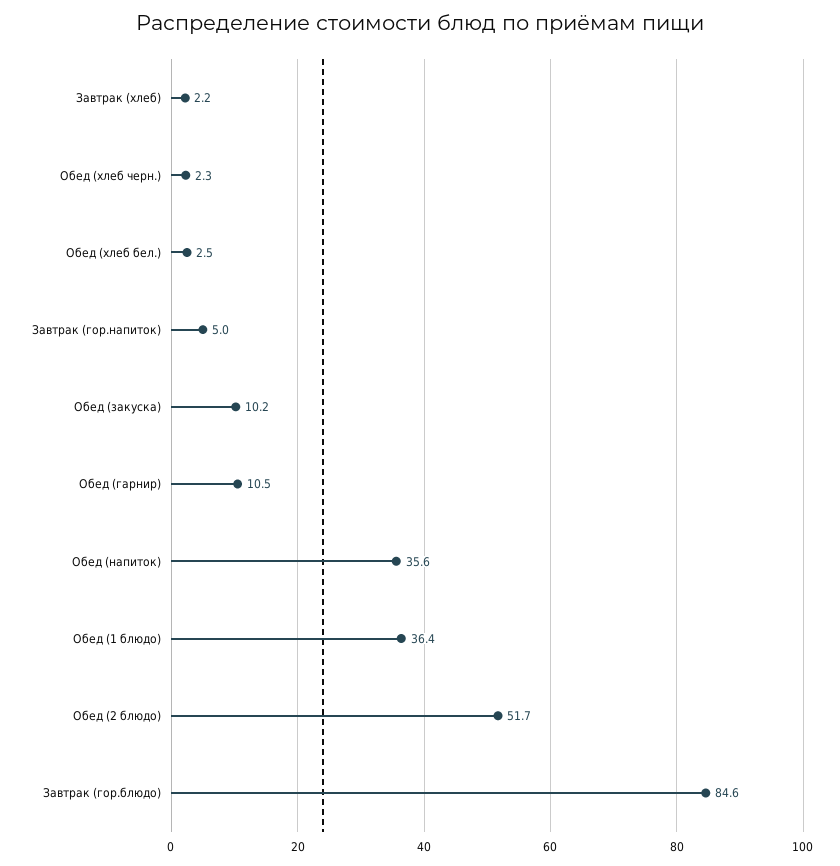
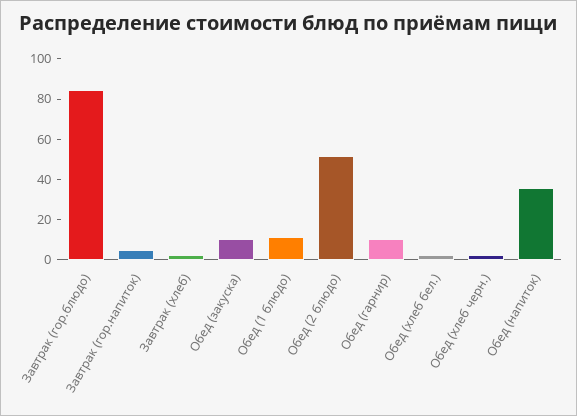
Обед (1 блюдо): 36.4 -> 10

